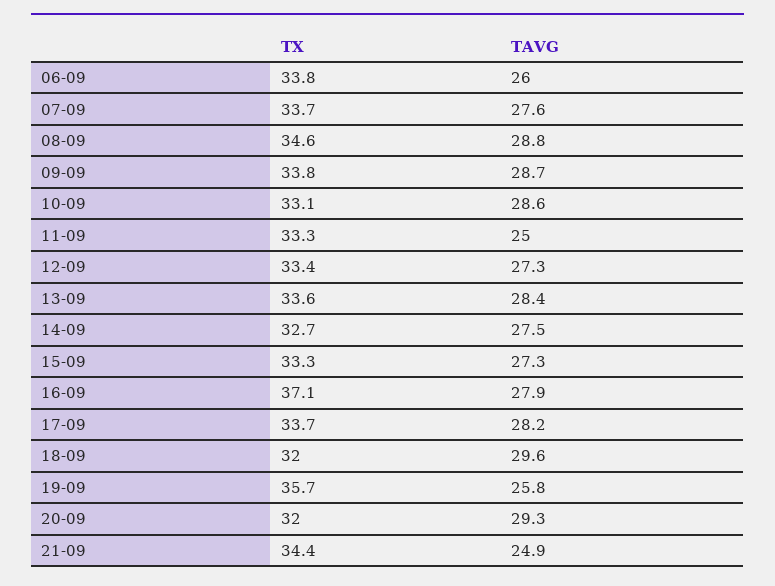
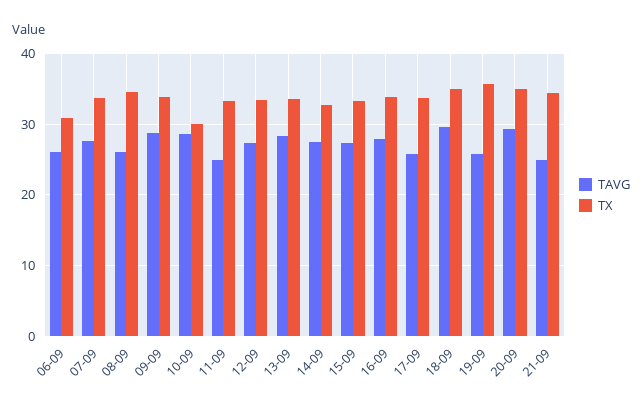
TX, 06-09: 33.8 -> 31
TAVG, 08-09: 28.8 -> 26
TX, 10-09: 33.1 -> 30
TX, 16-09: 37.1 -> 34
TAVG, 17-09: 28.2 -> 26
TX, 18-09: 32 -> 35
TX, 20-09: 32 -> 35

